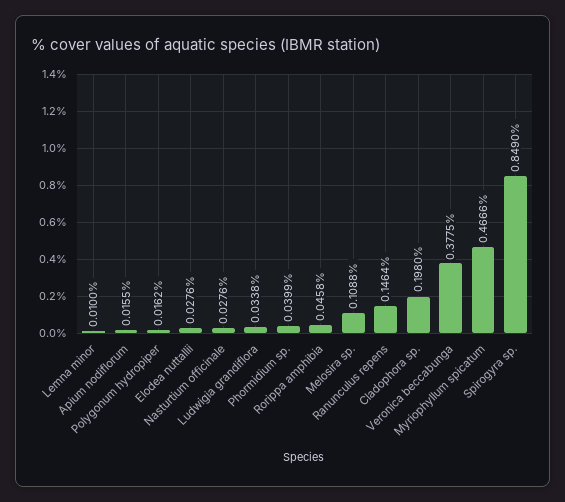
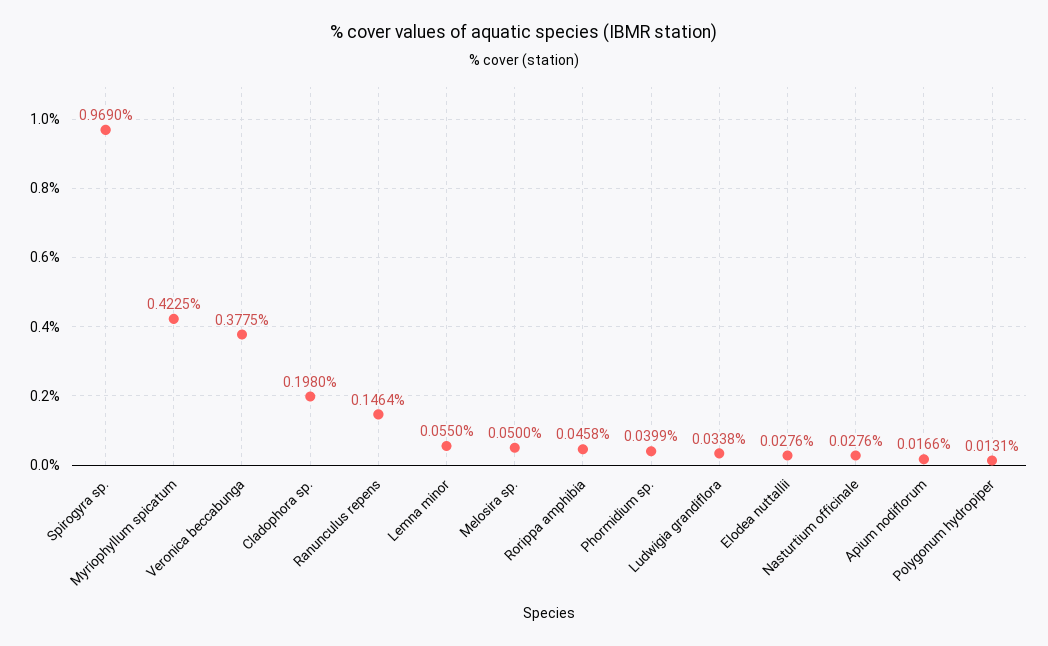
Lemna minor: 0.01 -> 0.055
Apium nodiflorum: 0.0155 -> 0.0166
Polygonum hydropiper: 0.0162 -> 0.0131
Melosira sp.: 0.1088 -> 0.05
Myriophyllum spicatum: 0.4666 -> 0.4225
Spirogyra sp.: 0.849 -> 0.969

